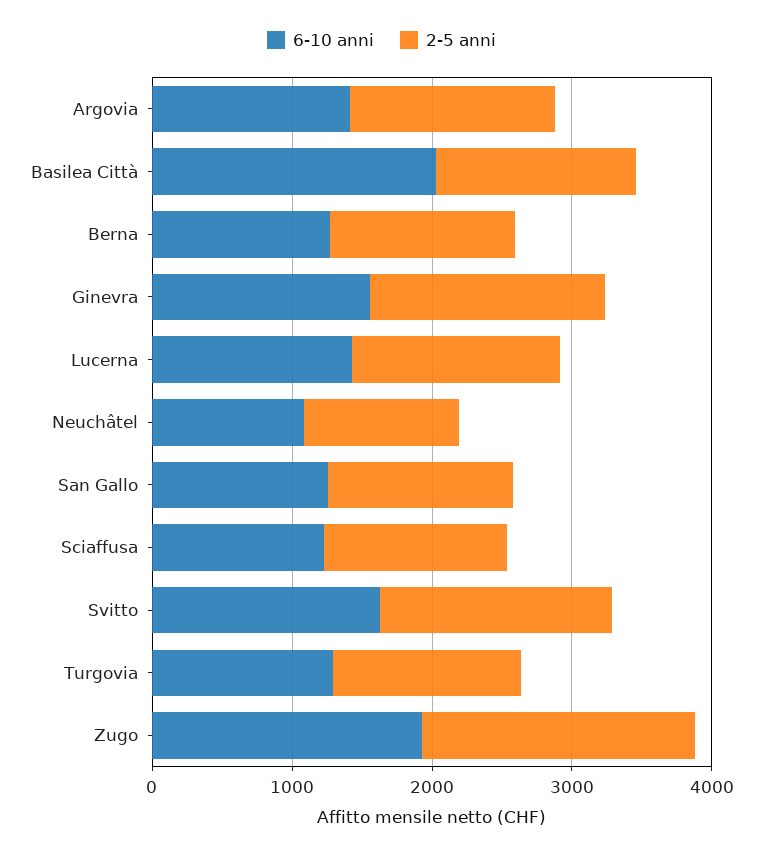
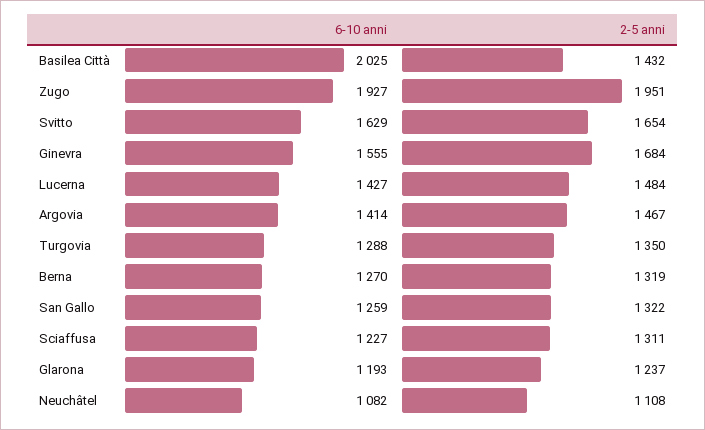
6-10 anni, Glarona: none -> 1193
2-5 anni, Glarona: none -> 1237

